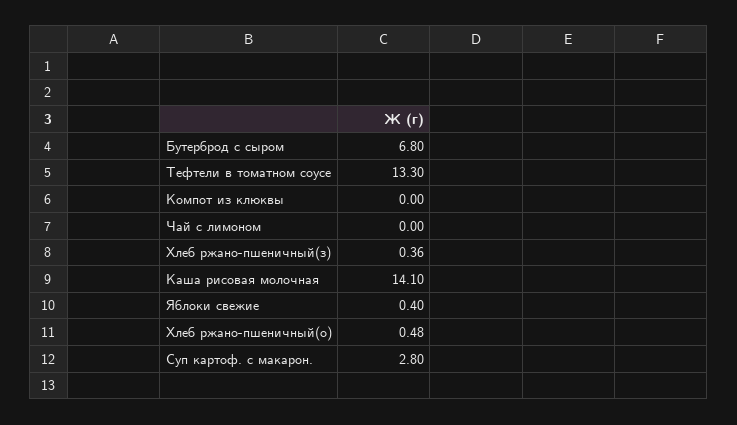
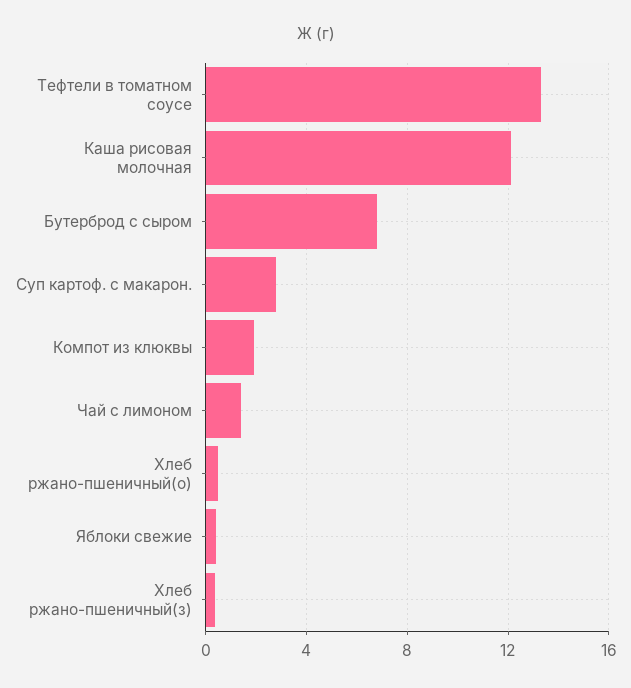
Компот из клюквы: 0 -> 2
Чай с лимоном: 0 -> 1.5
Каша рисовая молочная: 14.1 -> 12

